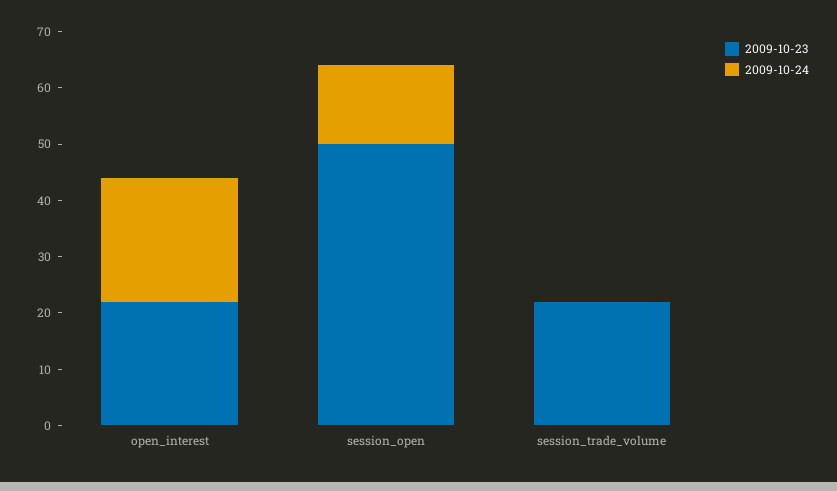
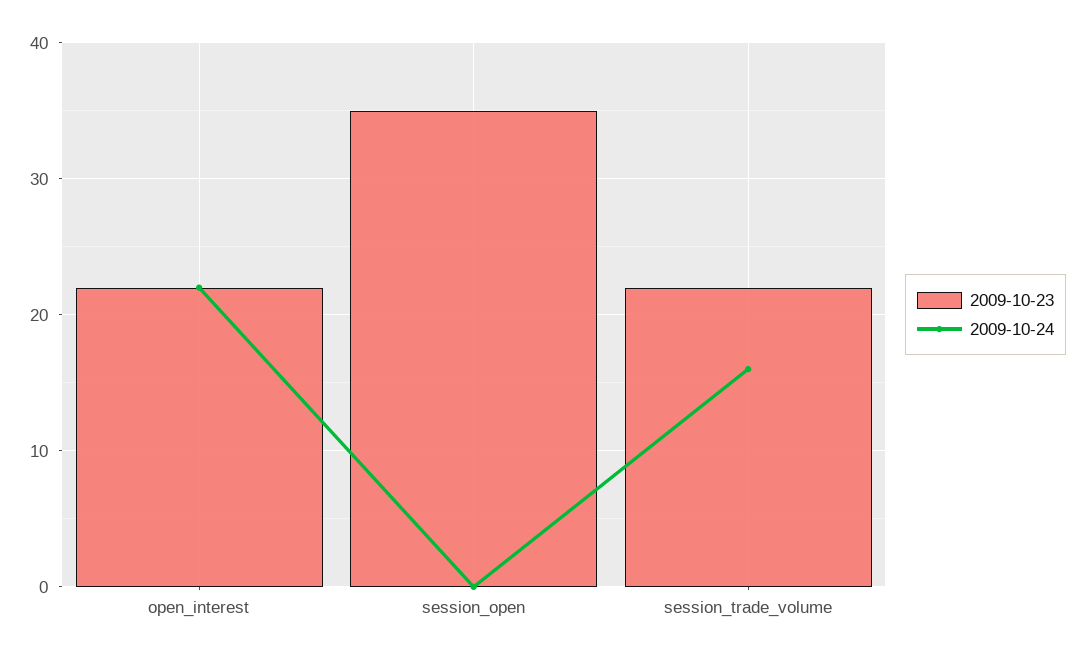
2009-10-23, session_open: 50 -> 35
2009-10-24, session_open: 15 -> 0
2009-10-24, session_trade_volume: 0 -> 16

